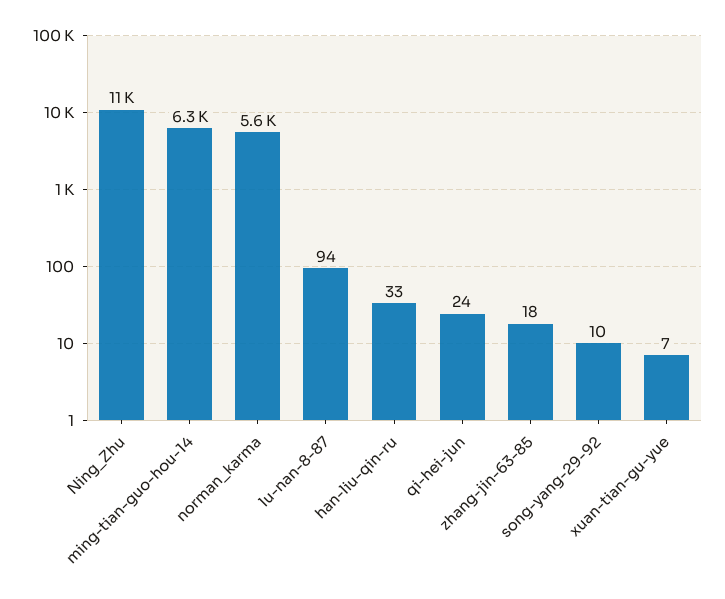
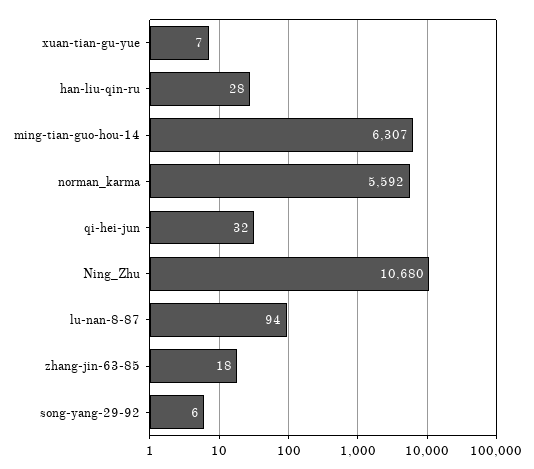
han-liu-qin-ru: 33 -> 28
qi-hei-jun: 24 -> 32
song-yang-29-92: 10 -> 6

